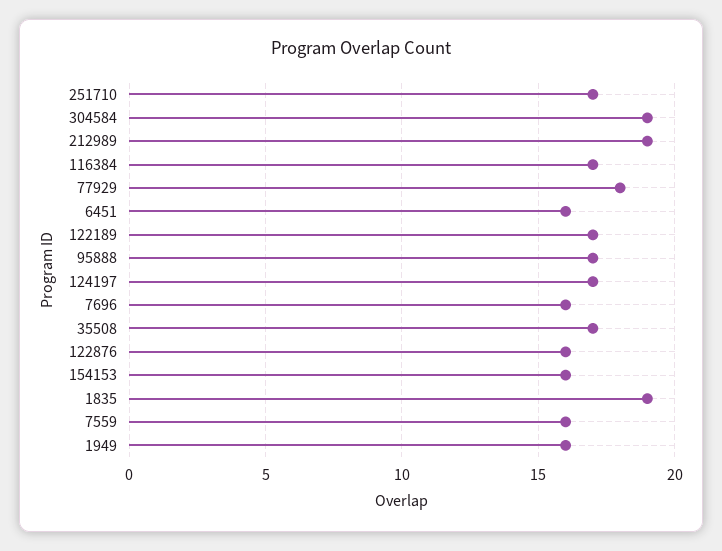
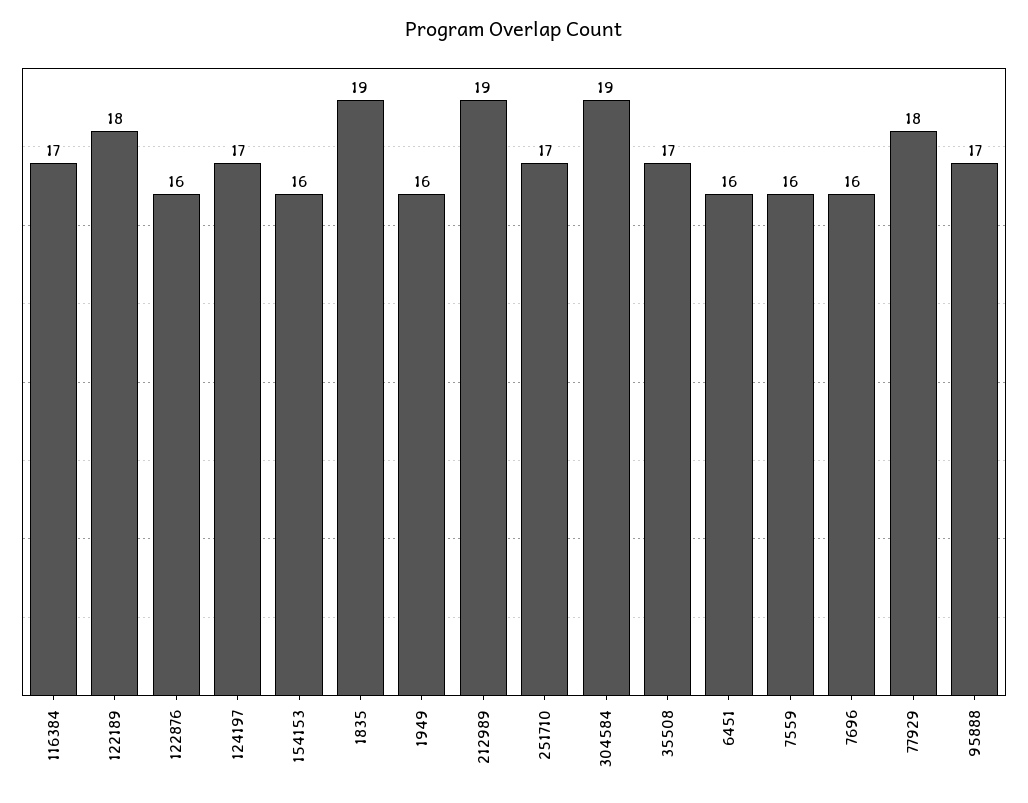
122189: 17 -> 18

